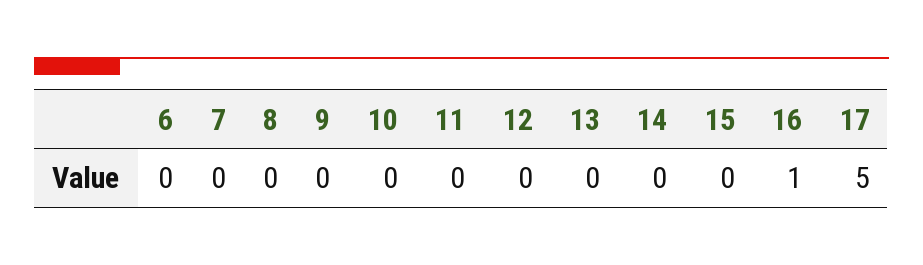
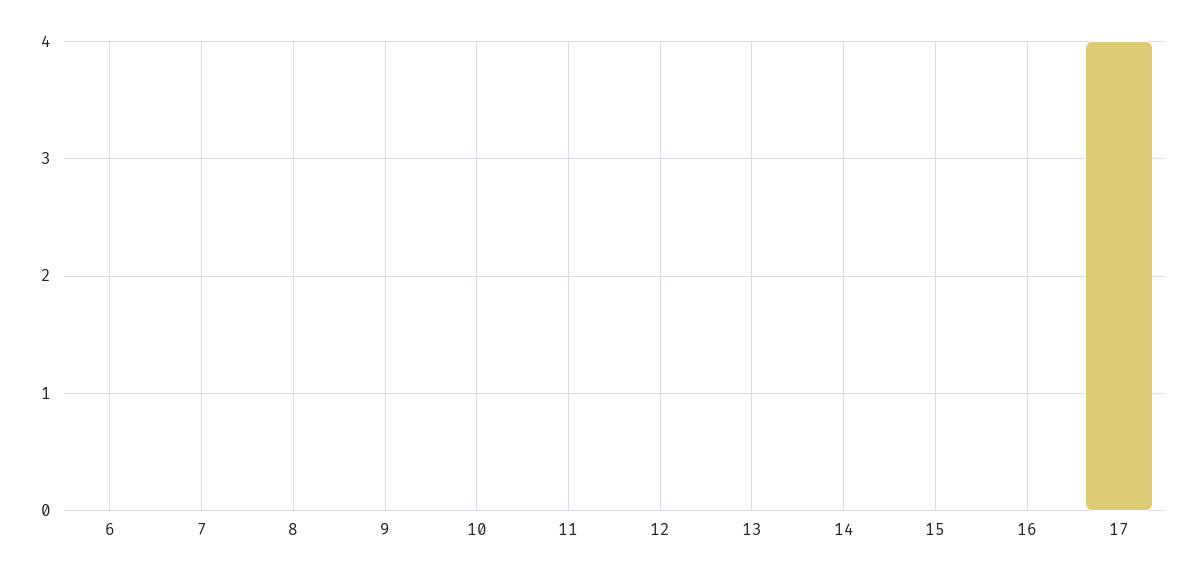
16: 1 -> 0
17: 5 -> 4

